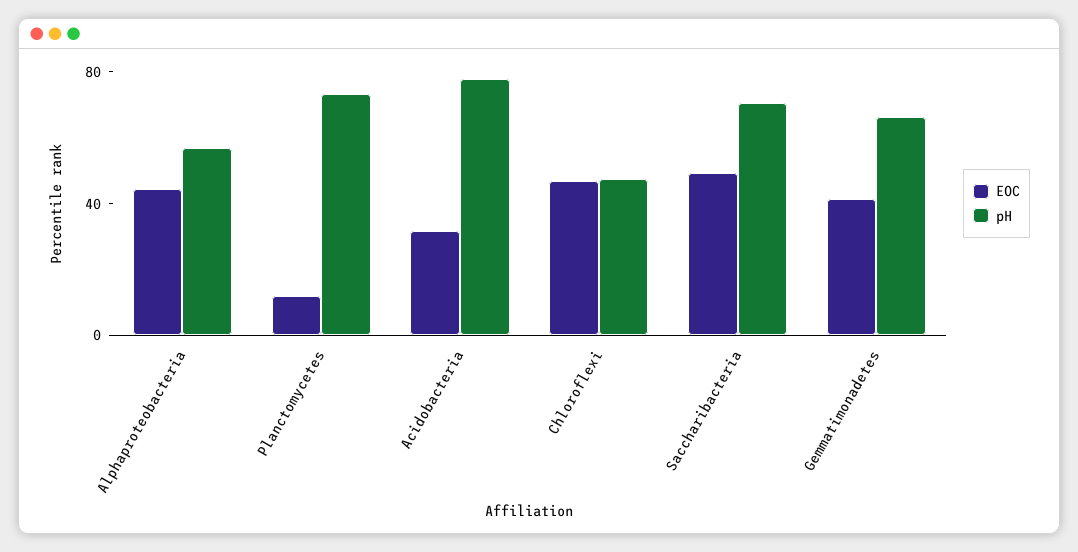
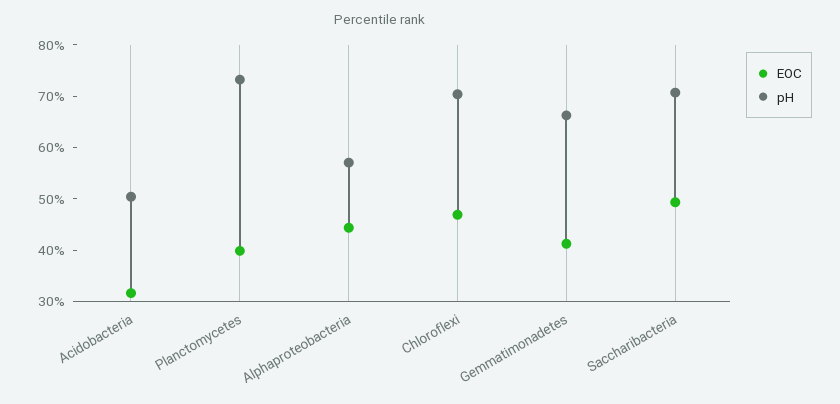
EOC, Planctomycetes: 10 -> 40
pH, Acidobacteria: 80 -> 50
pH, Chloroflexi: 50 -> 70

